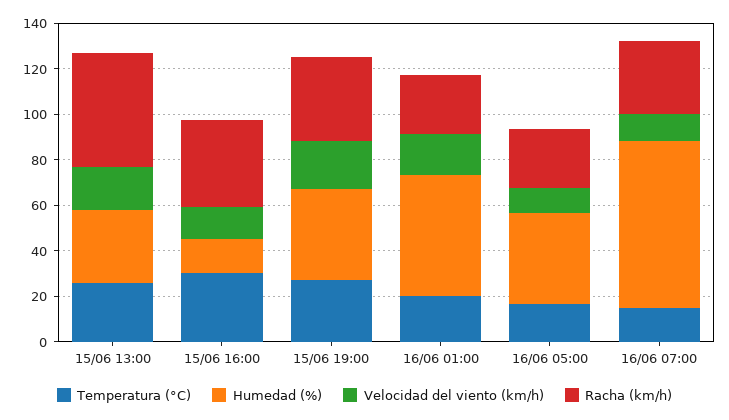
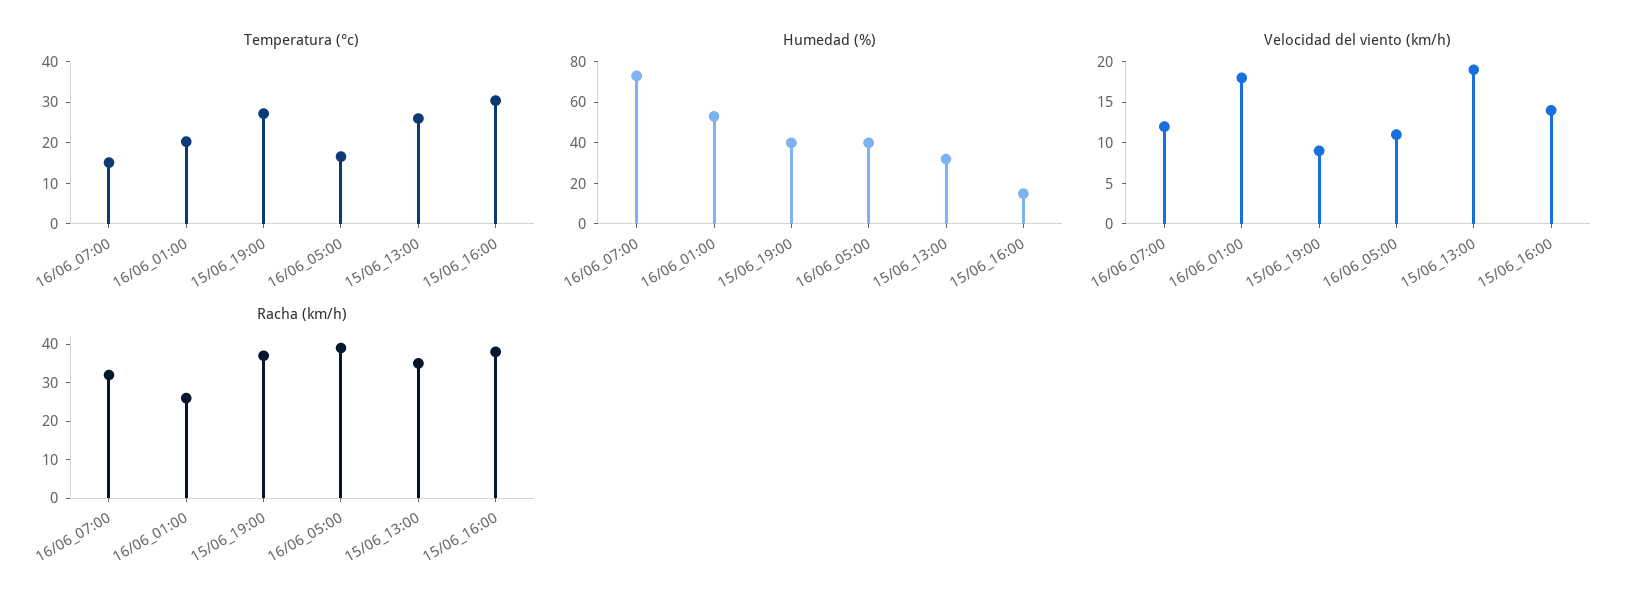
Racha (km/h), 15/06 13:00: 50 -> 35
Velocidad del viento (km/h), 15/06 19:00: 20 -> 9
Racha (km/h), 16/06 05:00: 25 -> 40

